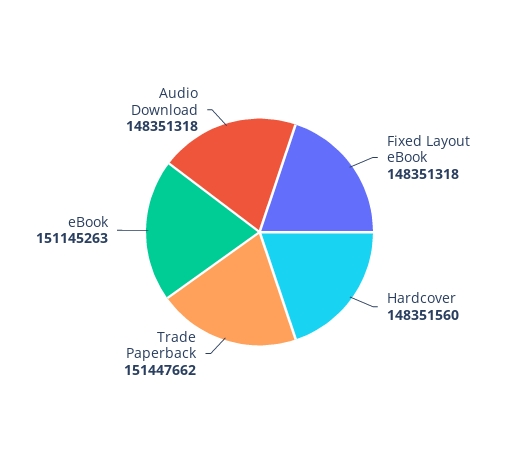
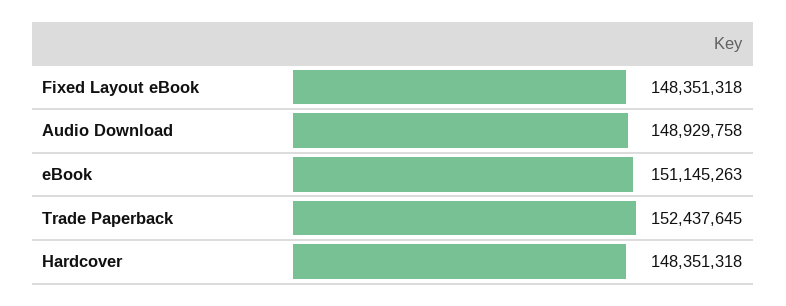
Hardcover: 148351560 -> 148351318
Trade Paperback: 151447662 -> 152437645
Audio Download: 148351318 -> 148929758

